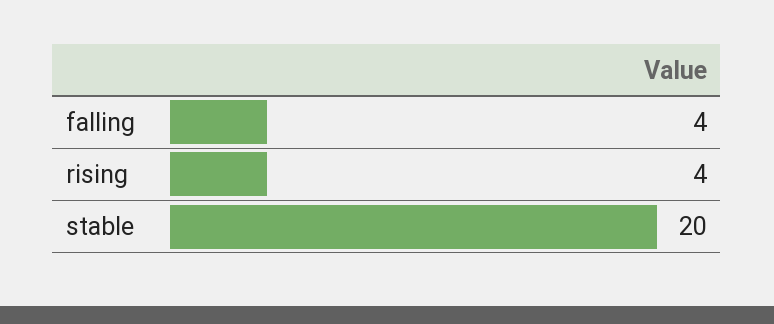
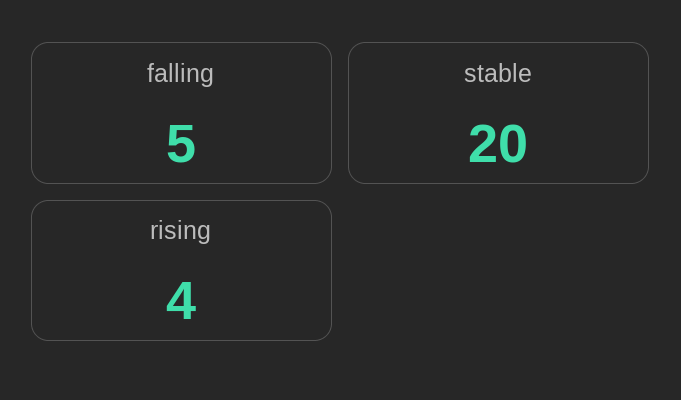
falling: 4 -> 5

